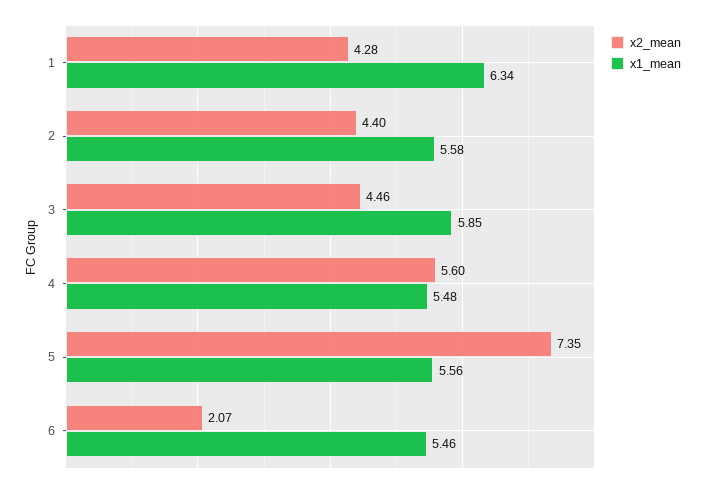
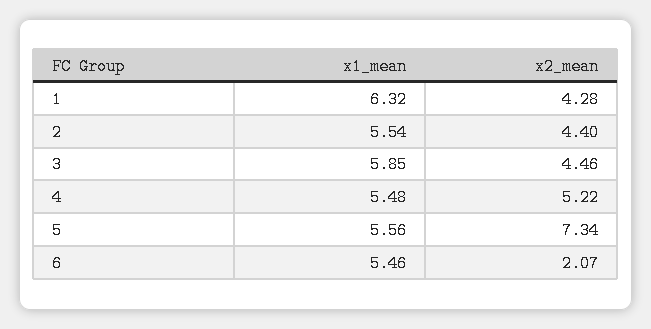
x1_mean, 1: 6.34 -> 6.32
x1_mean, 2: 5.58 -> 5.54
x2_mean, 4: 5.6 -> 5.22
x2_mean, 5: 7.35 -> 7.34

